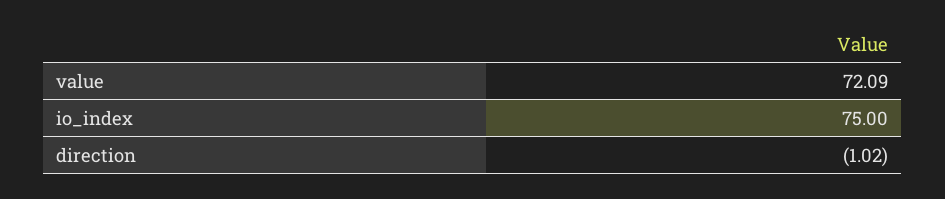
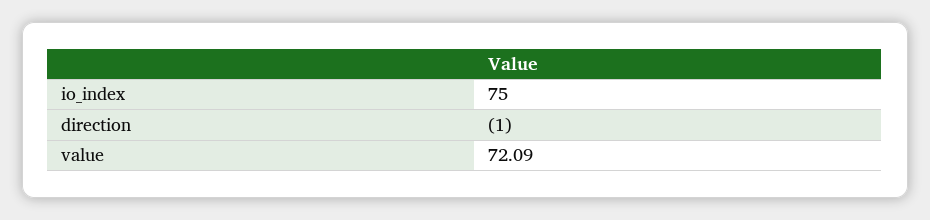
direction: -1.02 -> -1

